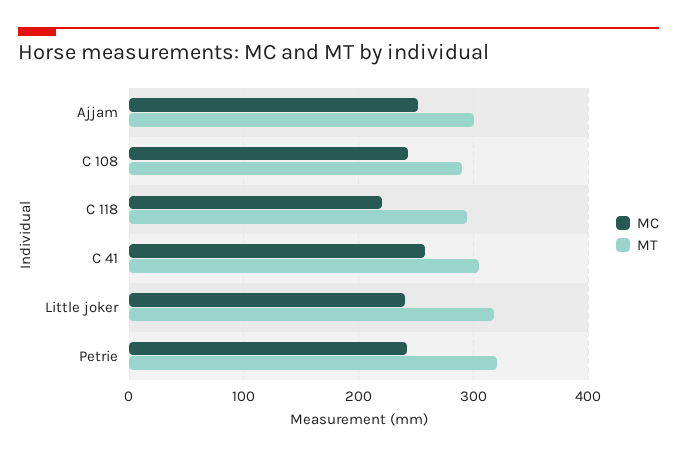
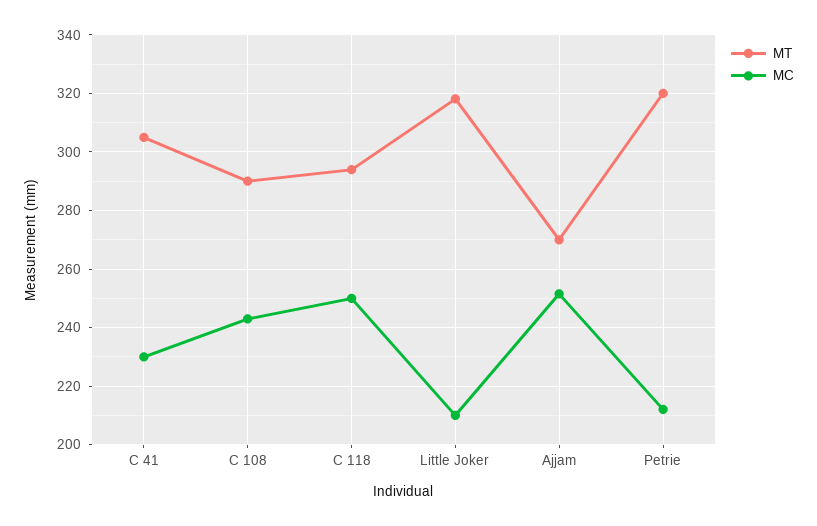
MT, Ajjam: 300 -> 270
MC, C 118: 220 -> 250
MC, C 41: 260 -> 230
MC, Little joker: 240 -> 210
MC, Petrie: 240 -> 212.5

